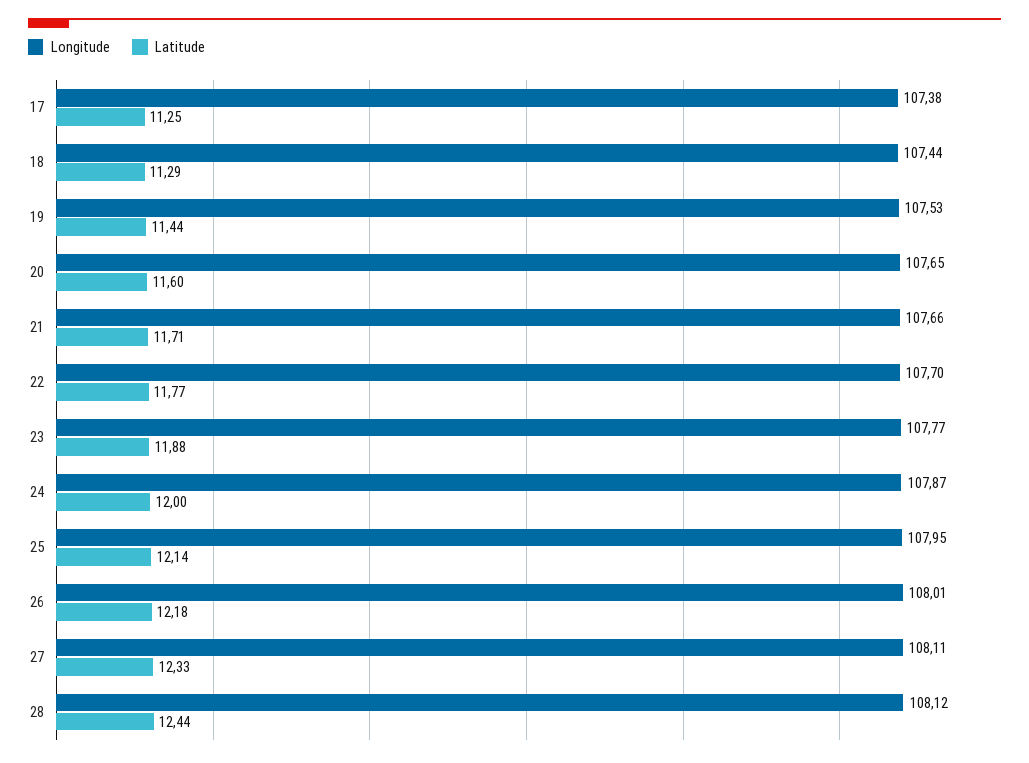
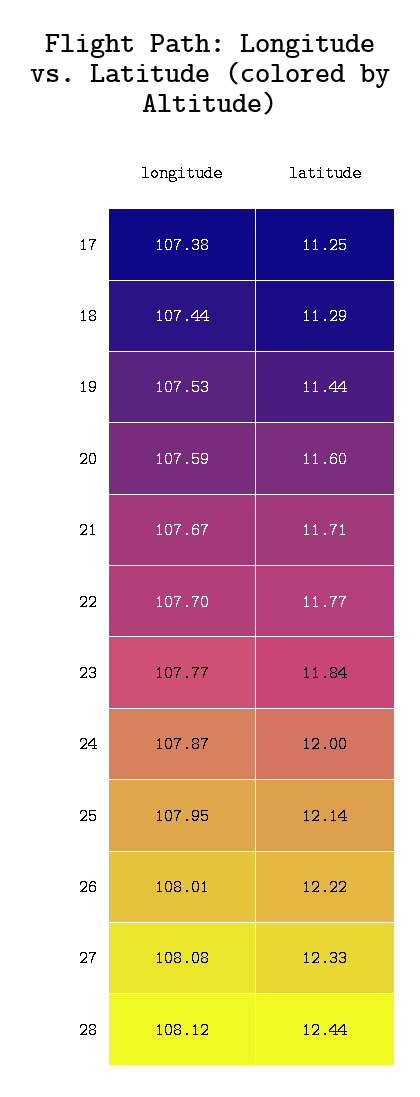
Longitude, 20: 107.65 -> 107.59
Longitude, 21: 107.66 -> 107.67
Latitude, 23: 11.88 -> 11.84
Latitude, 26: 12.18 -> 12.22
Longitude, 27: 108.11 -> 108.08

